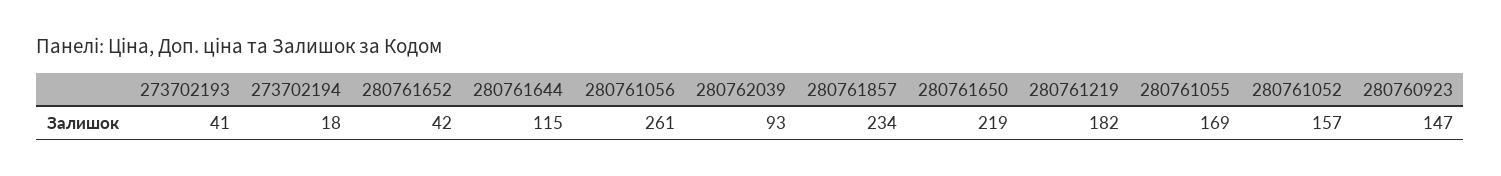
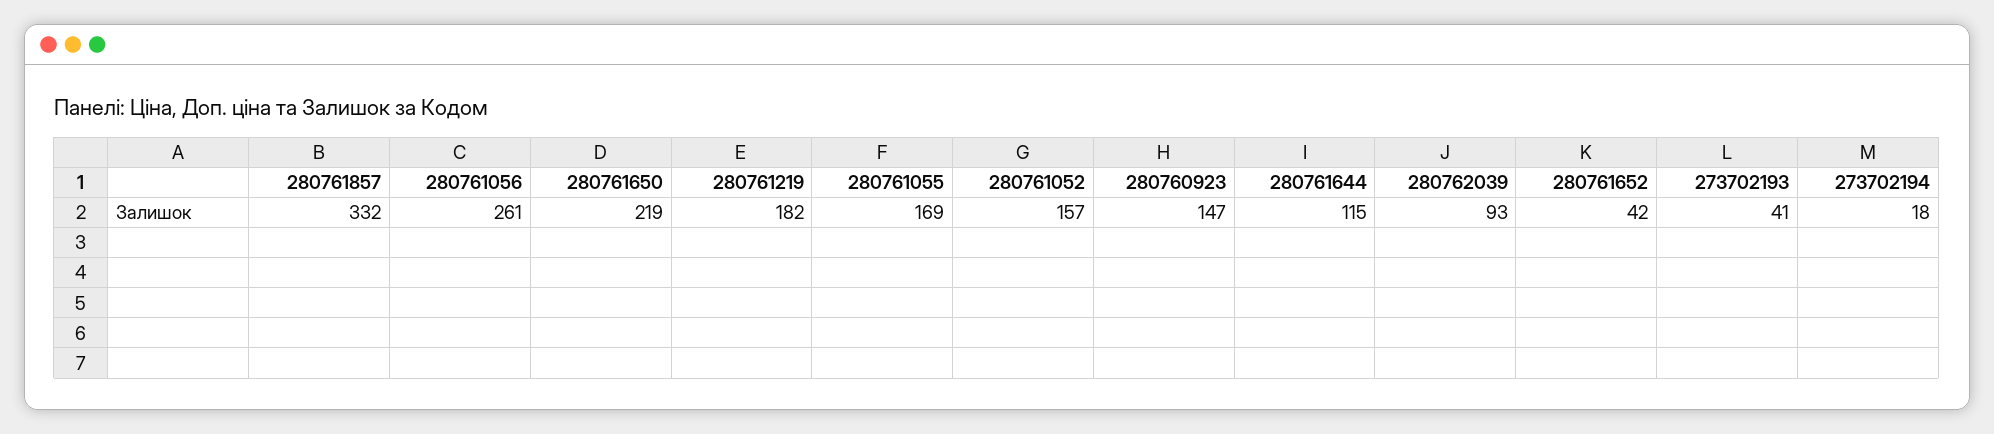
280761857: 234 -> 332

